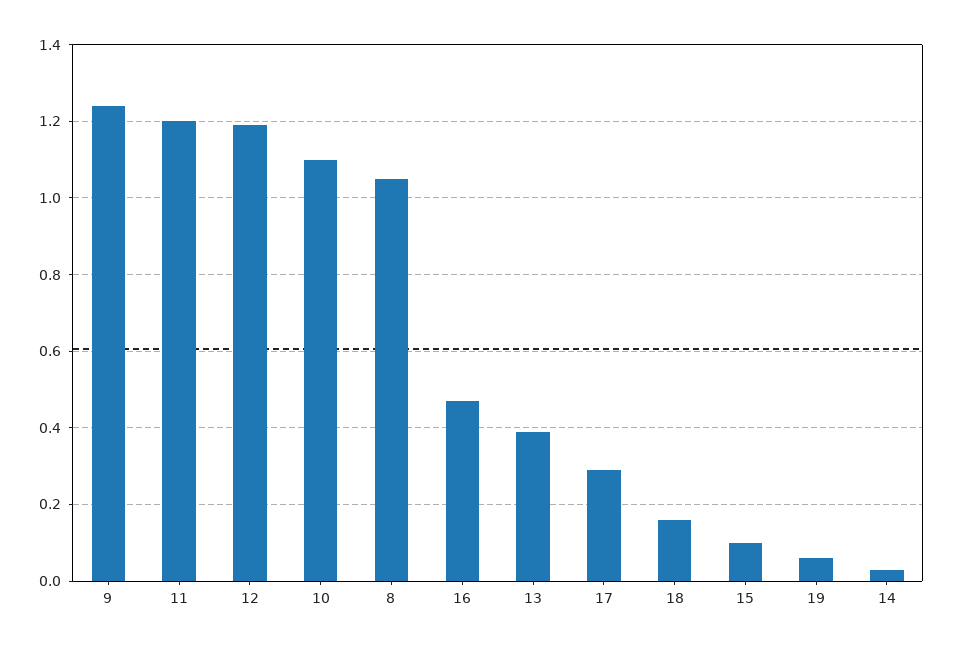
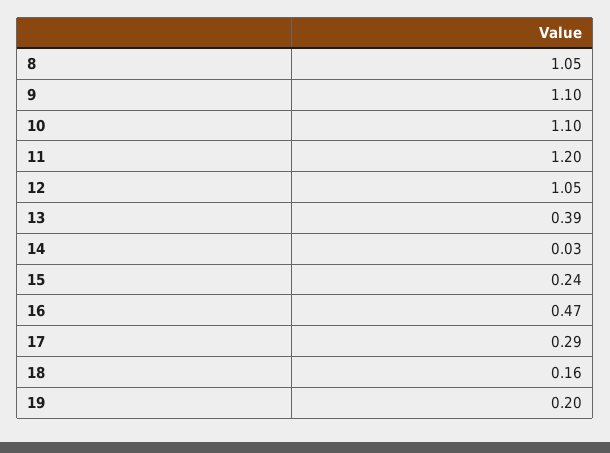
9: 1.25 -> 1.1
12: 1.2 -> 1.05
15: 0.1 -> 0.24
19: 0.05 -> 0.2

